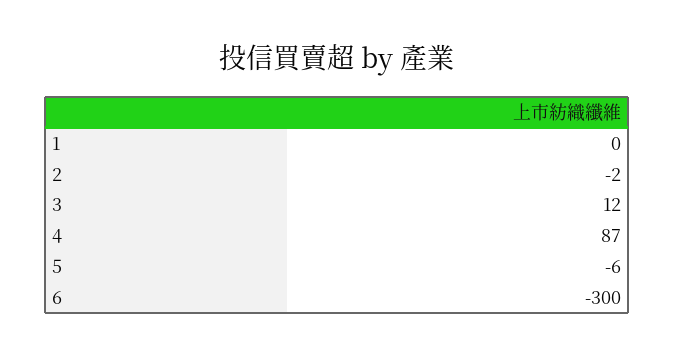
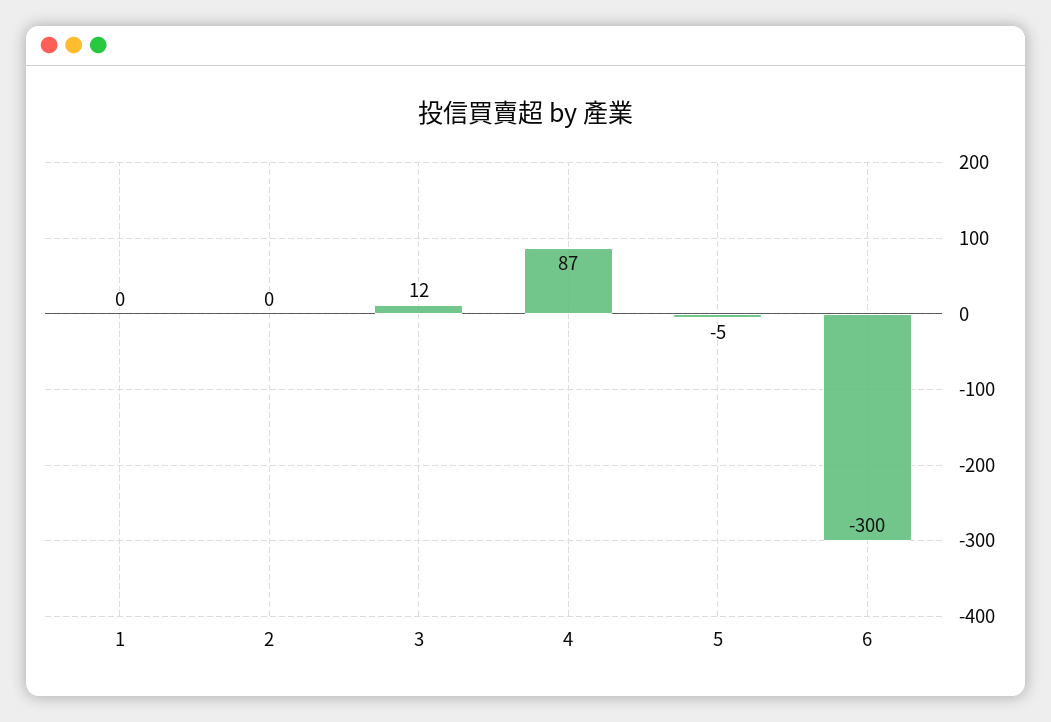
2: -2 -> 0
5: -6 -> -5

